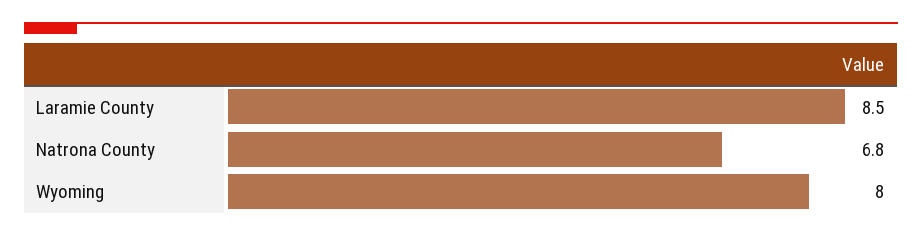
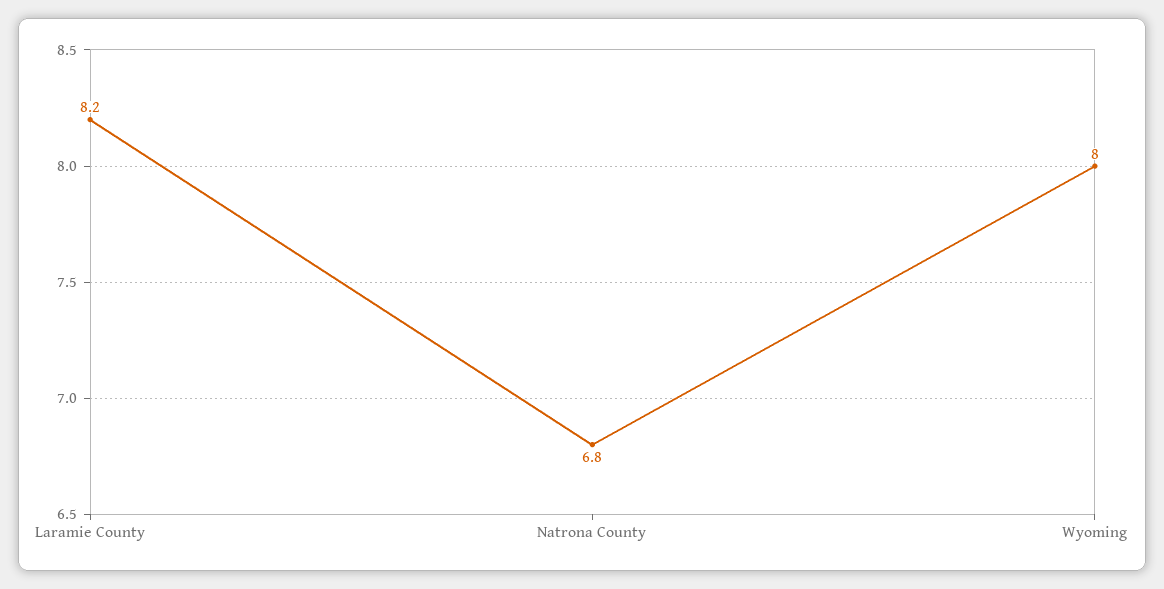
Laramie County: 8.5 -> 8.2

